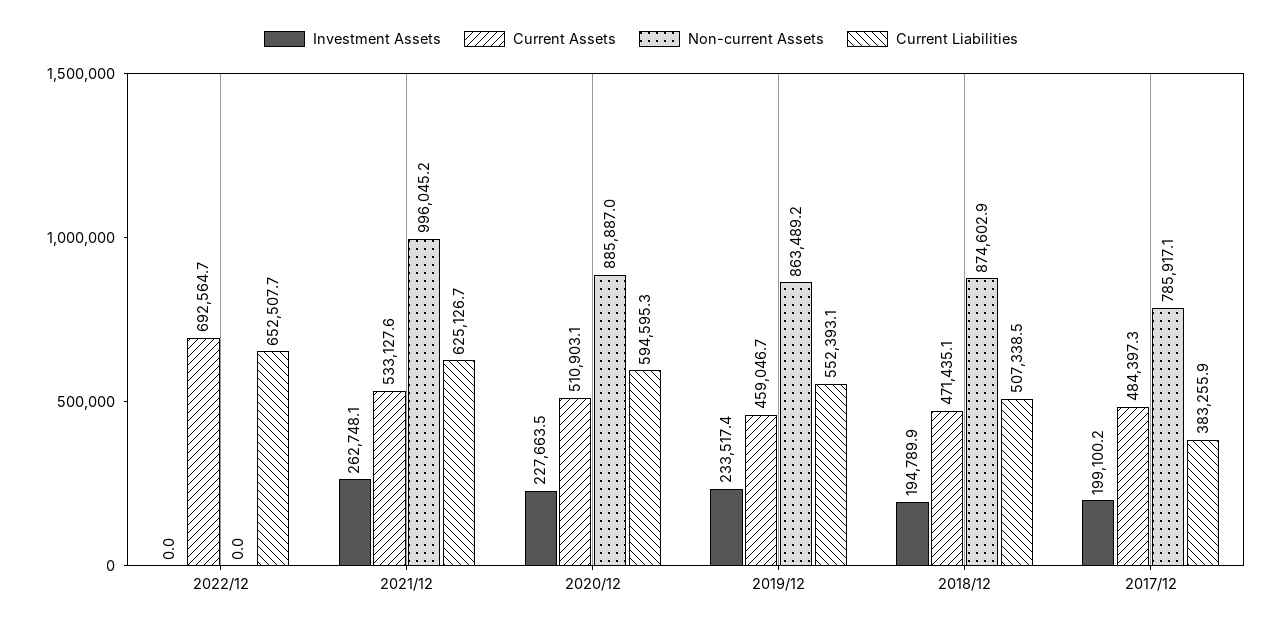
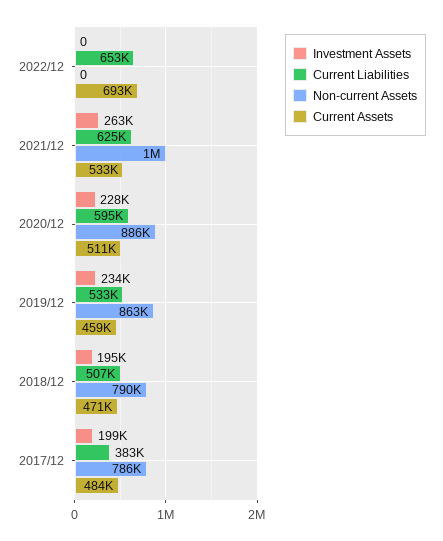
Current Liabilities, 2019/12: 552393.1 -> 533000
Non-current Assets, 2018/12: 874602.9 -> 790000

